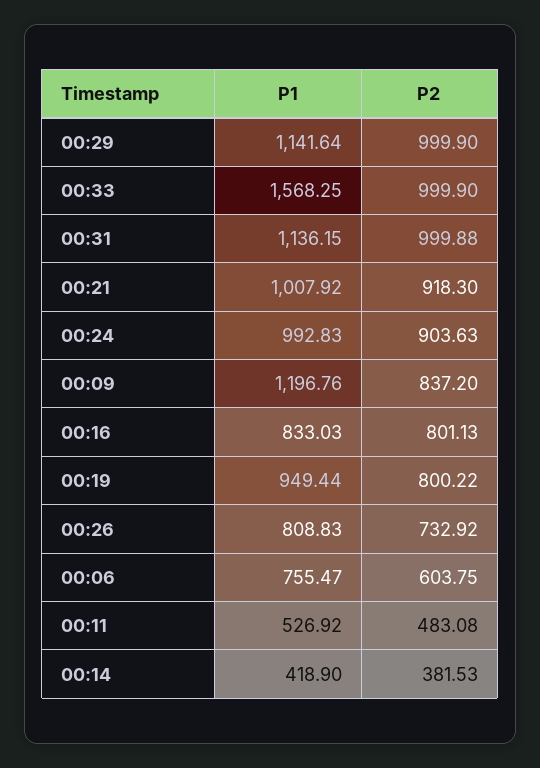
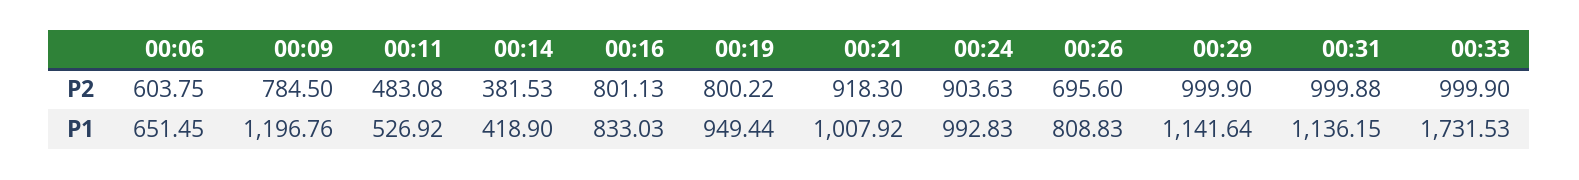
P1, 00:33: 1568.25 -> 1731.53
P2, 00:09: 837.2 -> 784.5
P2, 00:26: 732.92 -> 695.6
P1, 00:06: 755.47 -> 651.45

